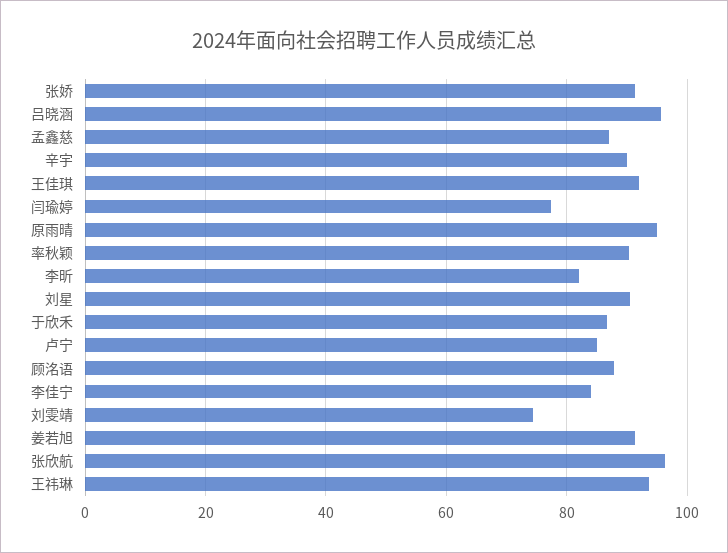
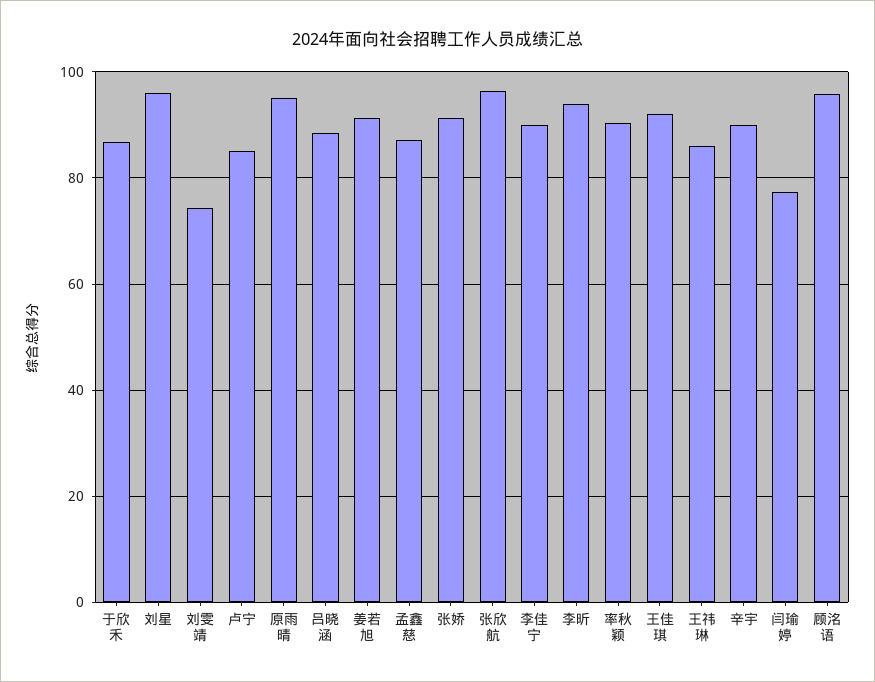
吕晓涵: 96 -> 88
李昕: 82 -> 94
刘星: 90 -> 96
顾洺语: 88 -> 96
李佳宁: 84 -> 90
王祎琳: 94 -> 86

